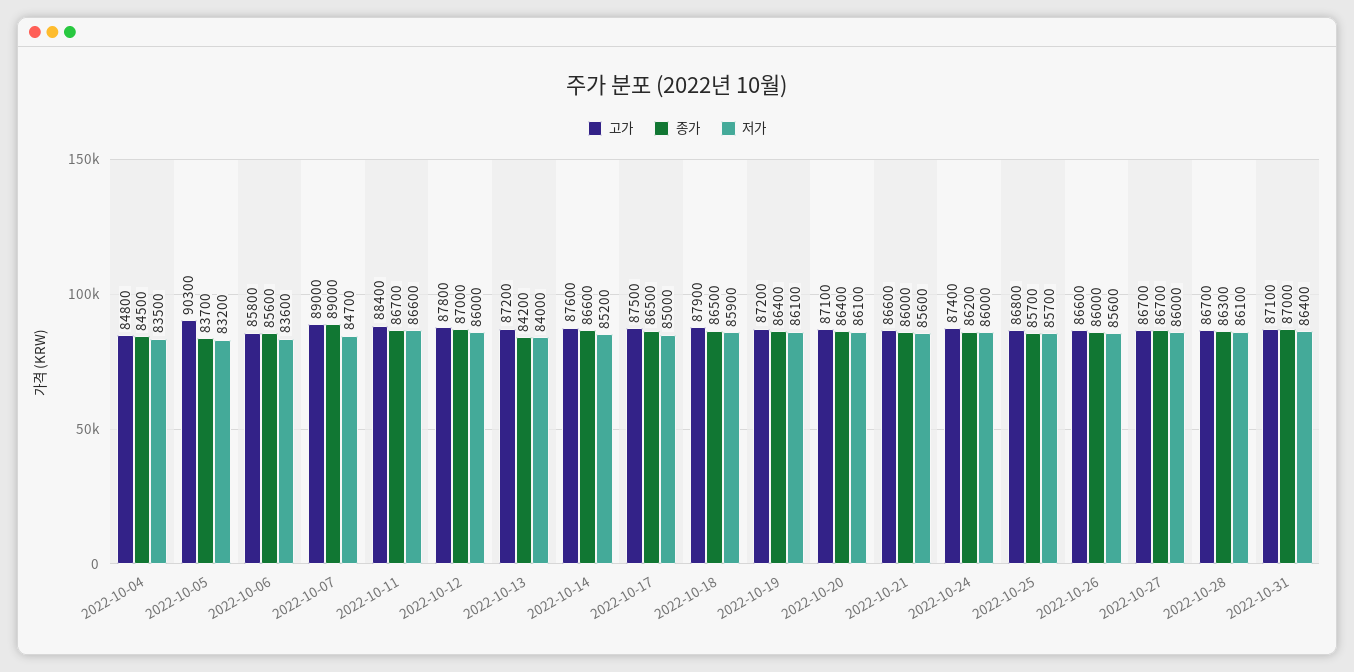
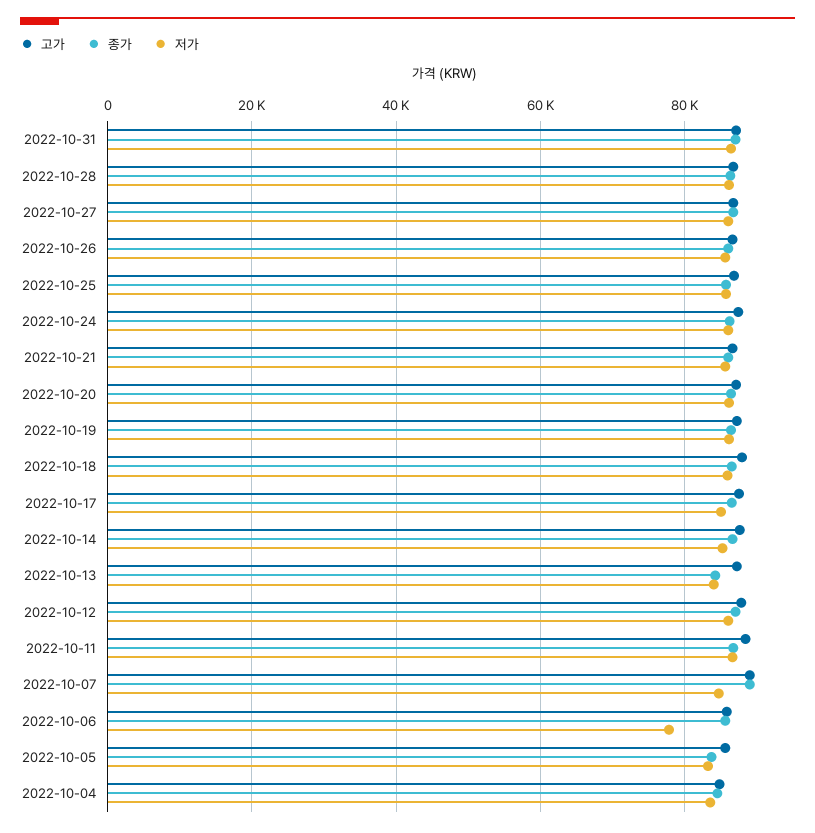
고가, 2022-10-05: 90300 -> 86000
저가, 2022-10-06: 83600 -> 78000

